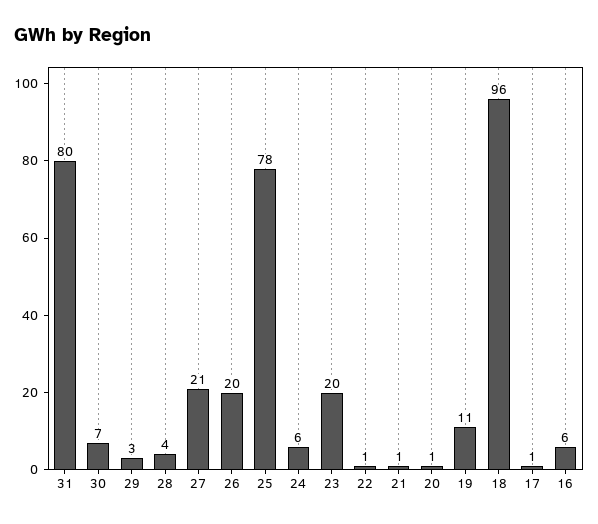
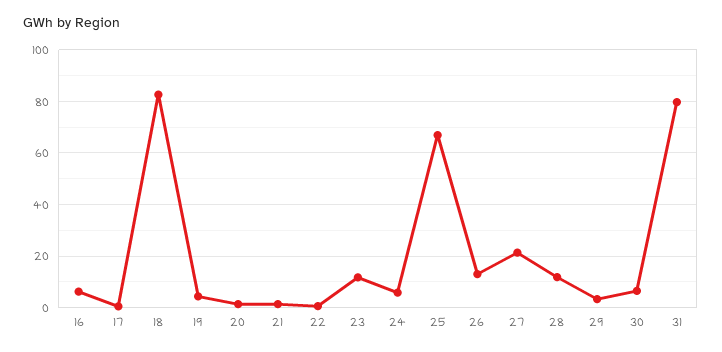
28: 4 -> 12.5
26: 20 -> 12.5
25: 78 -> 67.5
23: 20 -> 12.5
19: 11 -> 5
18: 96 -> 82.5

